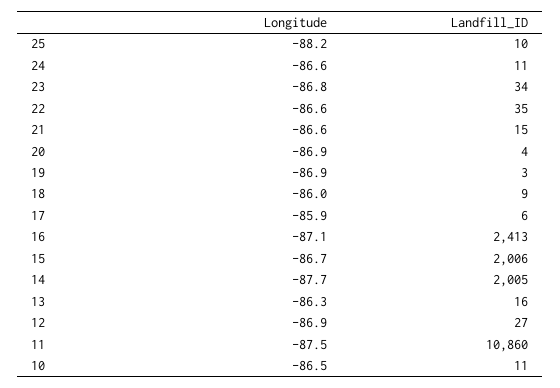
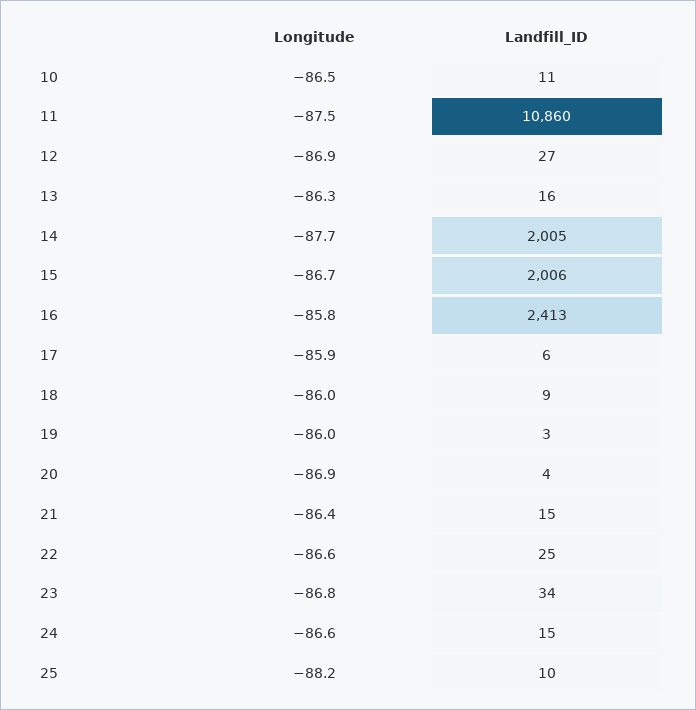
Landfill_ID, 24: 11 -> 15
Landfill_ID, 22: 35 -> 25
Longitude, 21: -86.6 -> -86.4
Longitude, 19: -86.9 -> -86
Longitude, 16: -87.1 -> -85.8

